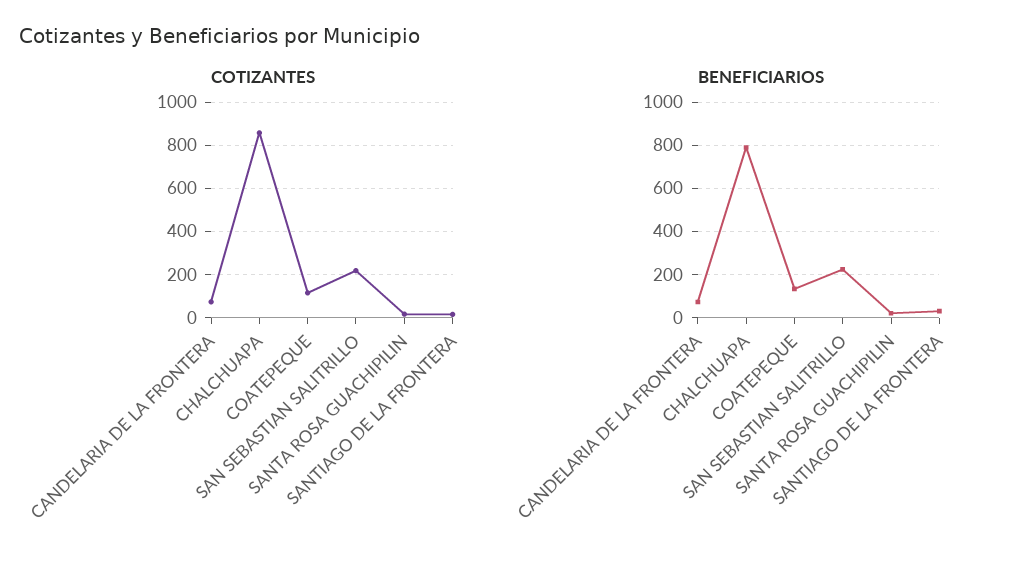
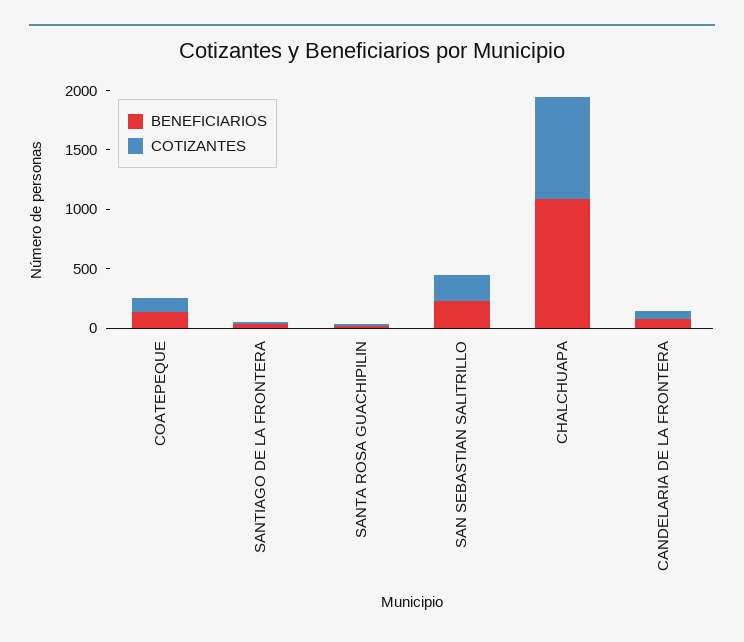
BENEFICIARIOS, CHALCHUAPA: 800 -> 1100

